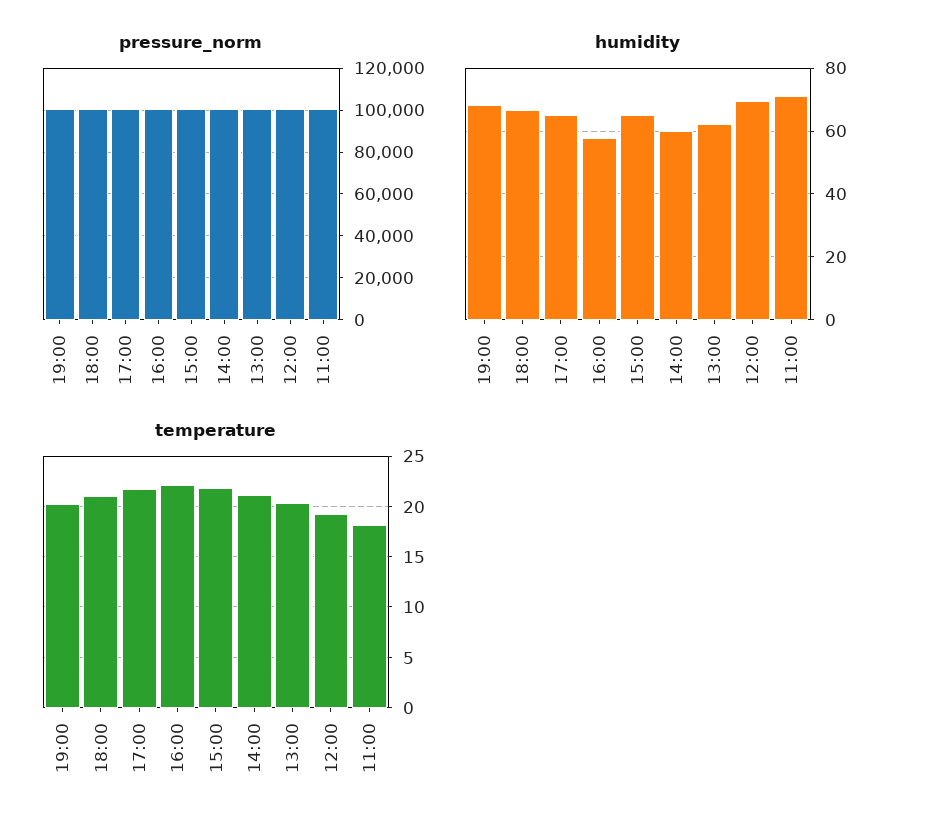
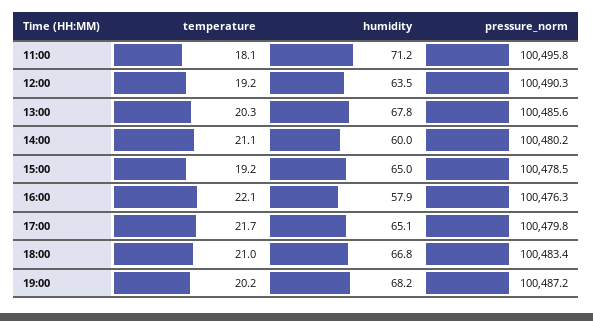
humidity, 13:00: 62 -> 67.8
humidity, 12:00: 70 -> 63.5
temperature, 15:00: 22 -> 19.2

